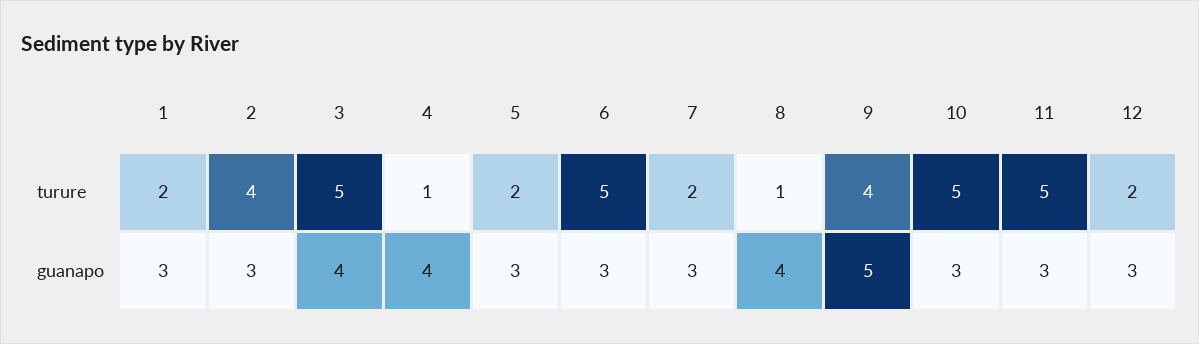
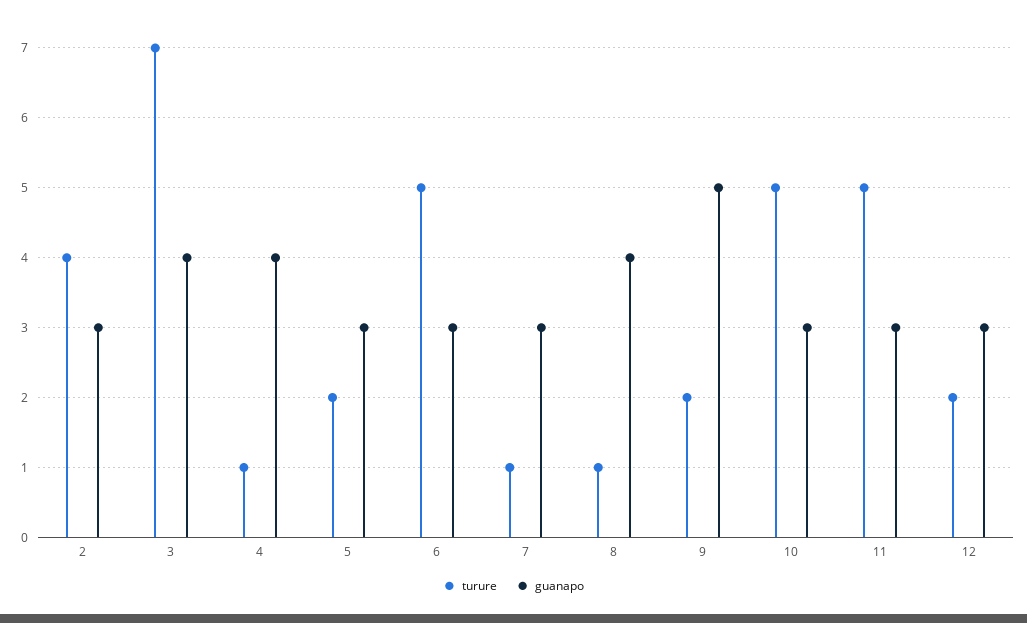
turure, 1: 2 -> none
turure, 3: 5 -> 7
turure, 7: 2 -> 1
turure, 9: 4 -> 2
guanapo, 1: 3 -> none

